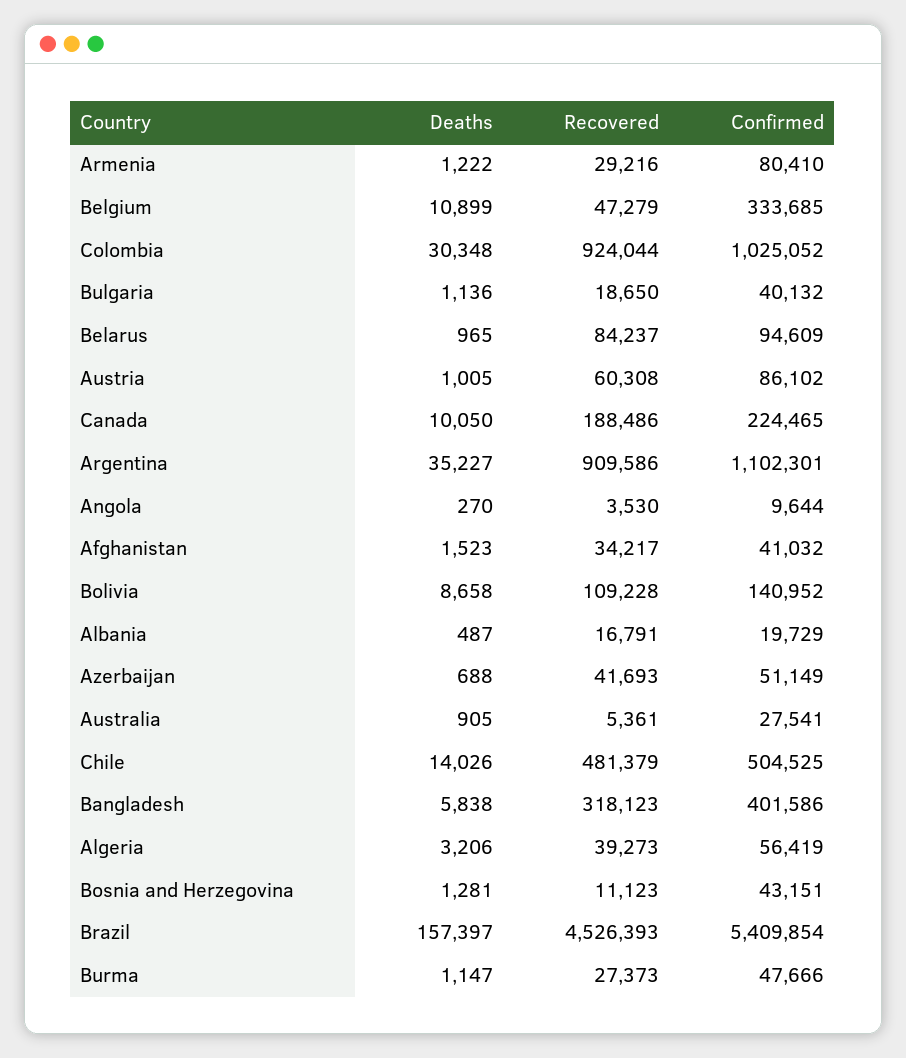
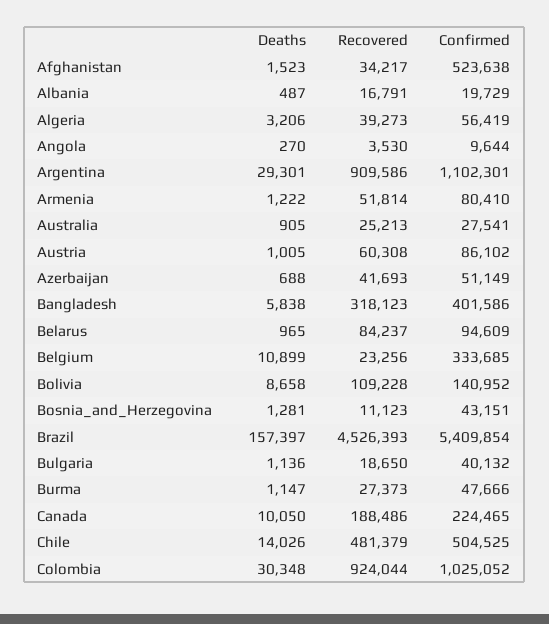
Recovered, Armenia: 29216 -> 51814
Recovered, Belgium: 47279 -> 23256
Deaths, Argentina: 35227 -> 29301
Confirmed, Afghanistan: 41032 -> 523638
Recovered, Australia: 5361 -> 25213

